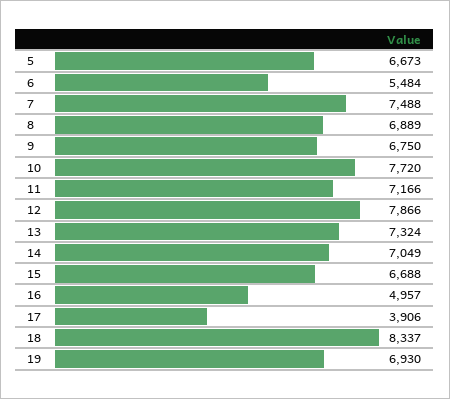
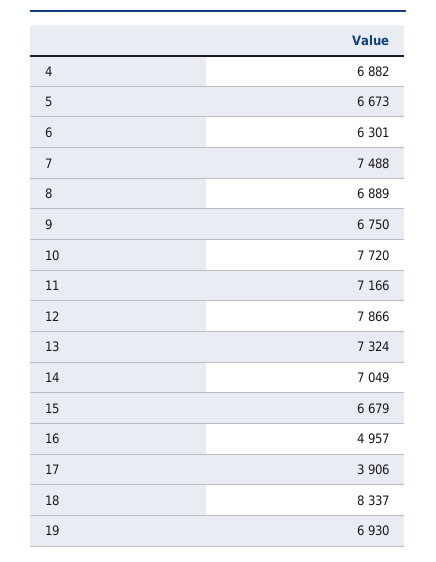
6: 5484 -> 6301
15: 6688 -> 6679
4: none -> 6882

